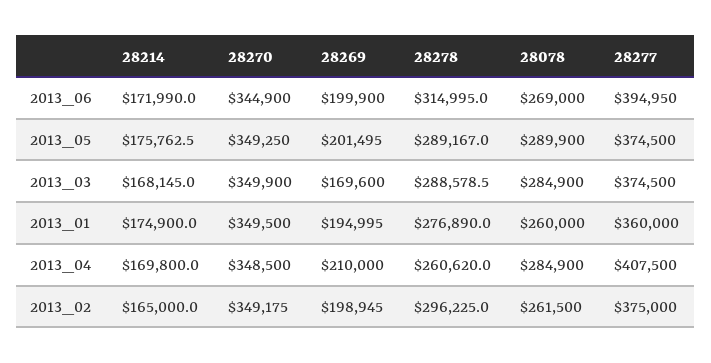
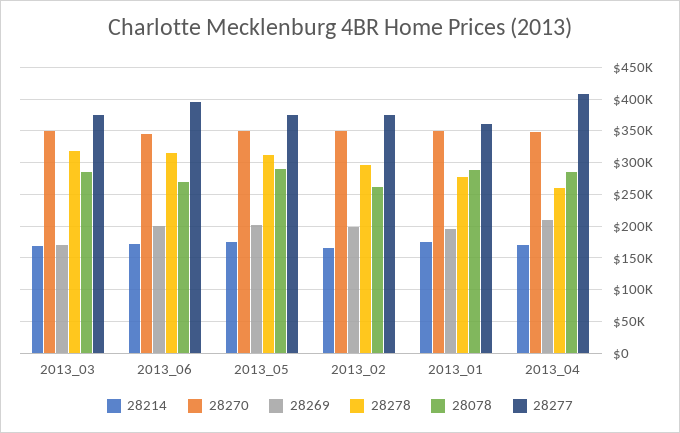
28278, 2013_05: 289167 -> 310000
28278, 2013_03: 288578.5 -> 320000
28078, 2013_01: 260000 -> 290000

